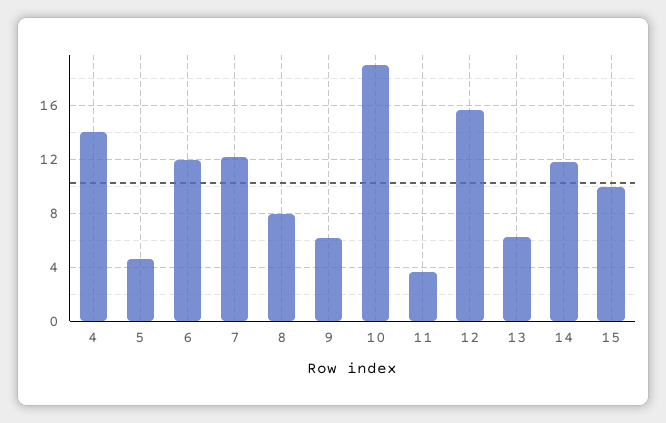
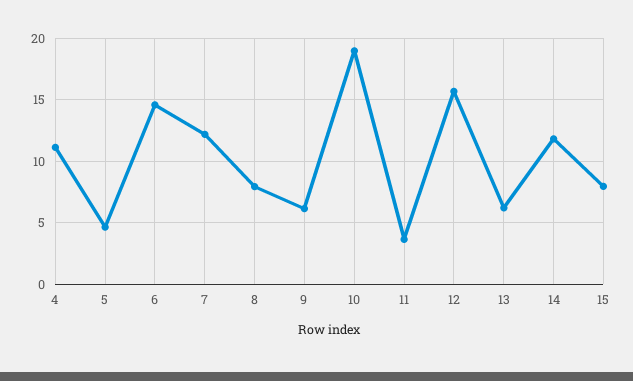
4: 14 -> 11
6: 12 -> 14.5
15: 10 -> 8

